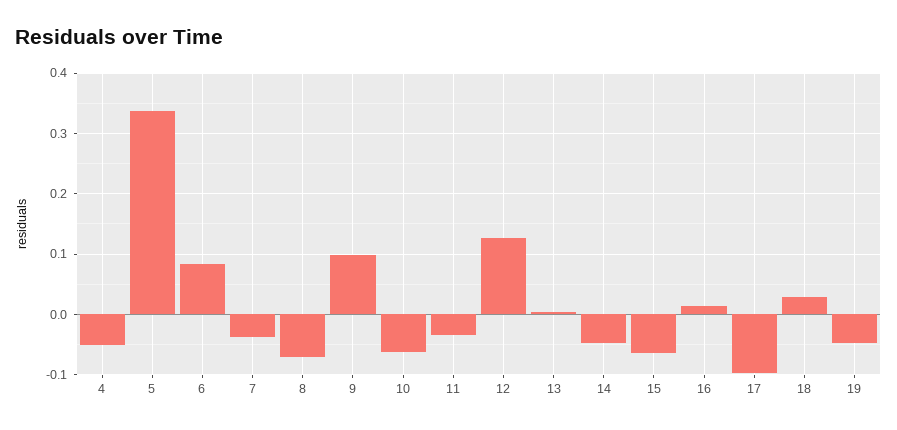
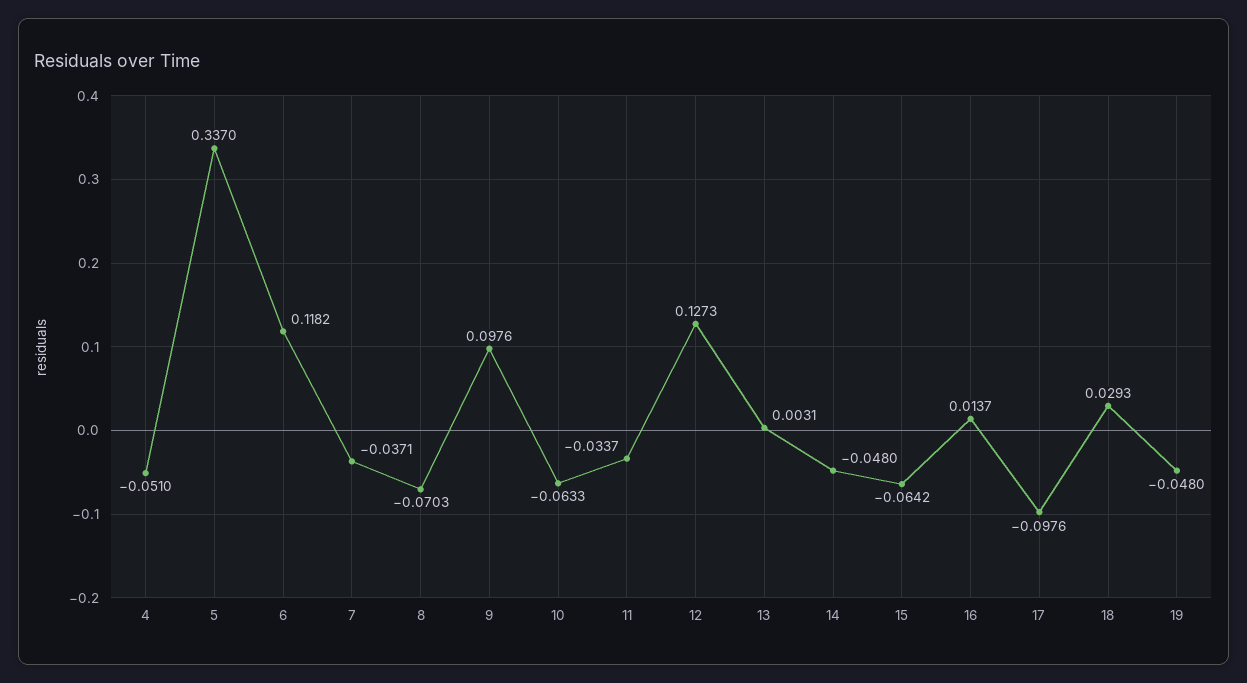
6: 0.08 -> 0.1182

